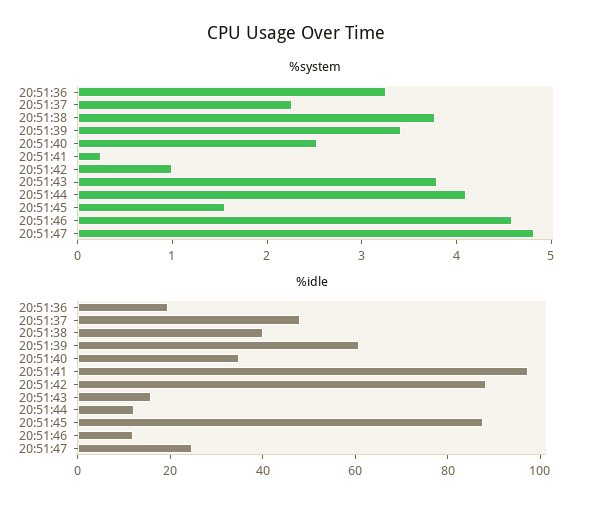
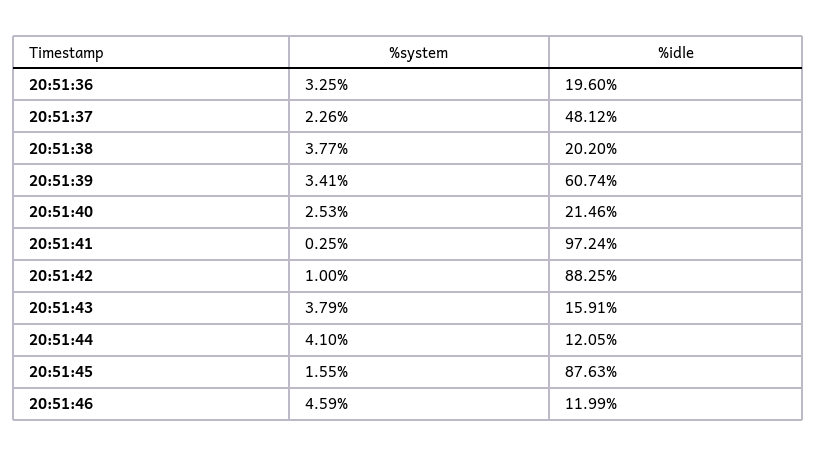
%system, 20:51:47: 4.8 -> none
%idle, 20:51:38: 40 -> 20.2
%idle, 20:51:40: 35 -> 21.46
%idle, 20:51:47: 25 -> none

